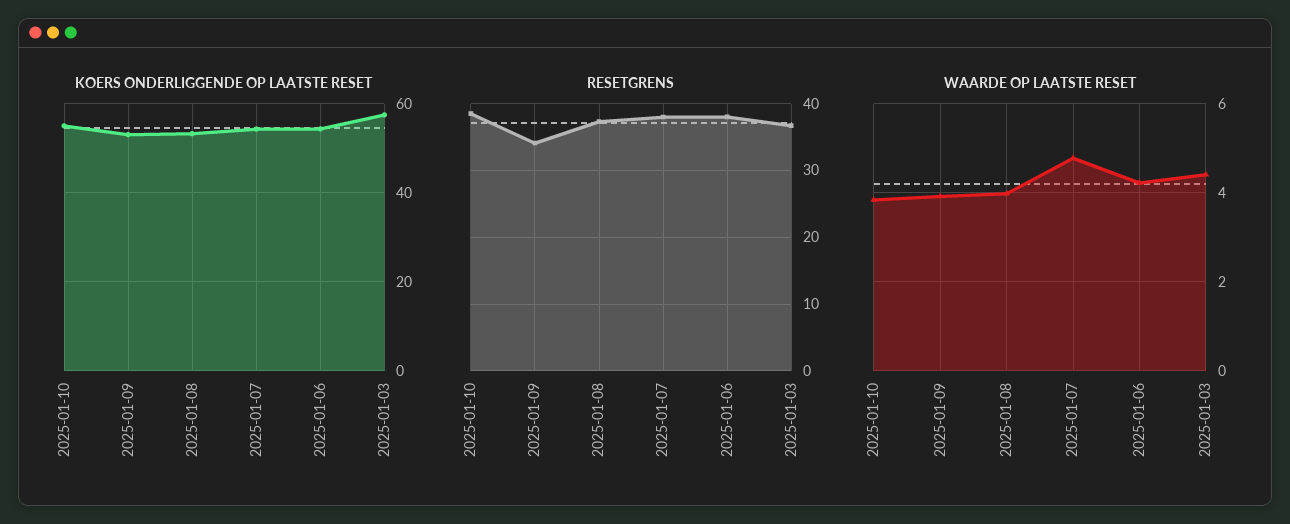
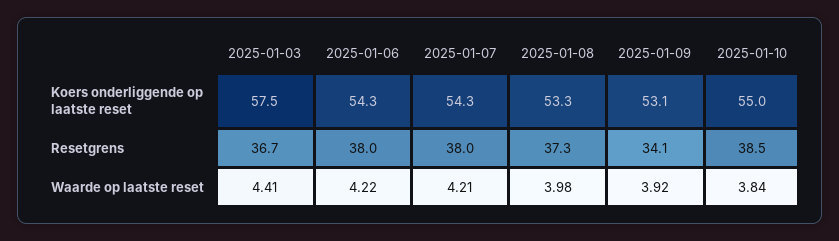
WAARDE OP LAATSTE RESET, 2025-01-07: 4.8 -> 4.21

